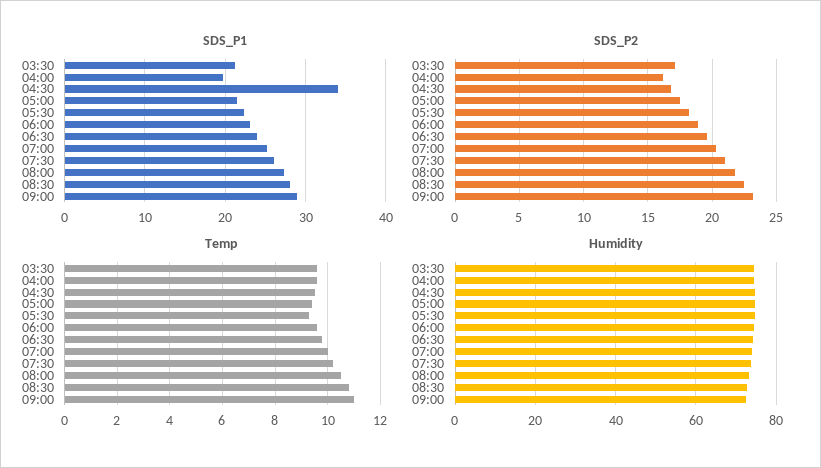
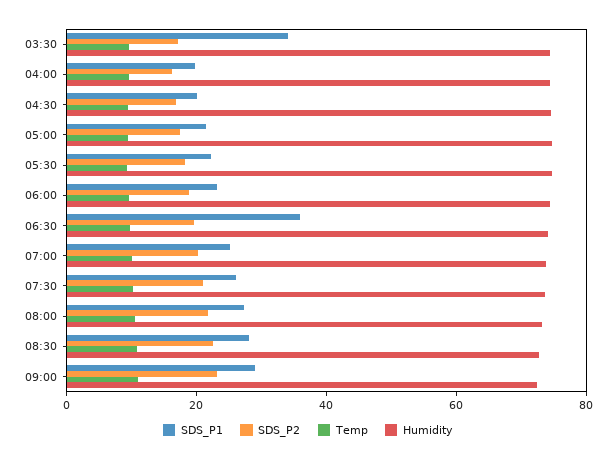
SDS_P1, 03:30: 21 -> 35
SDS_P1, 04:30: 34 -> 20
SDS_P1, 06:30: 24 -> 35

